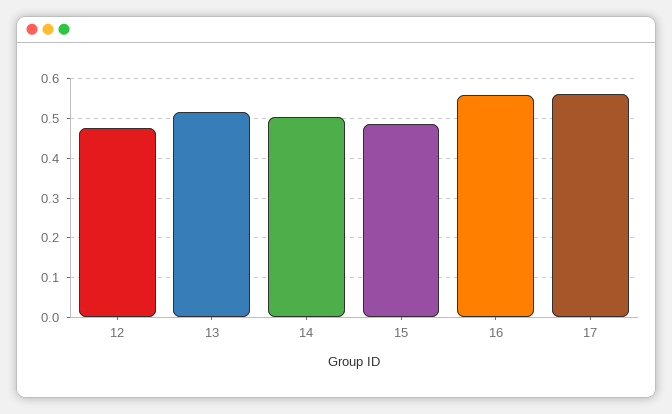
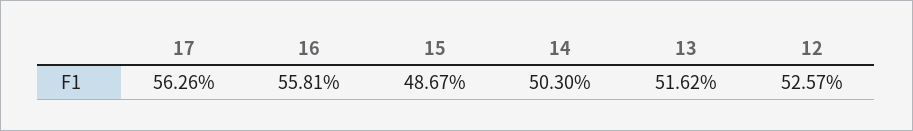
12: 0.48 -> 0.5257

